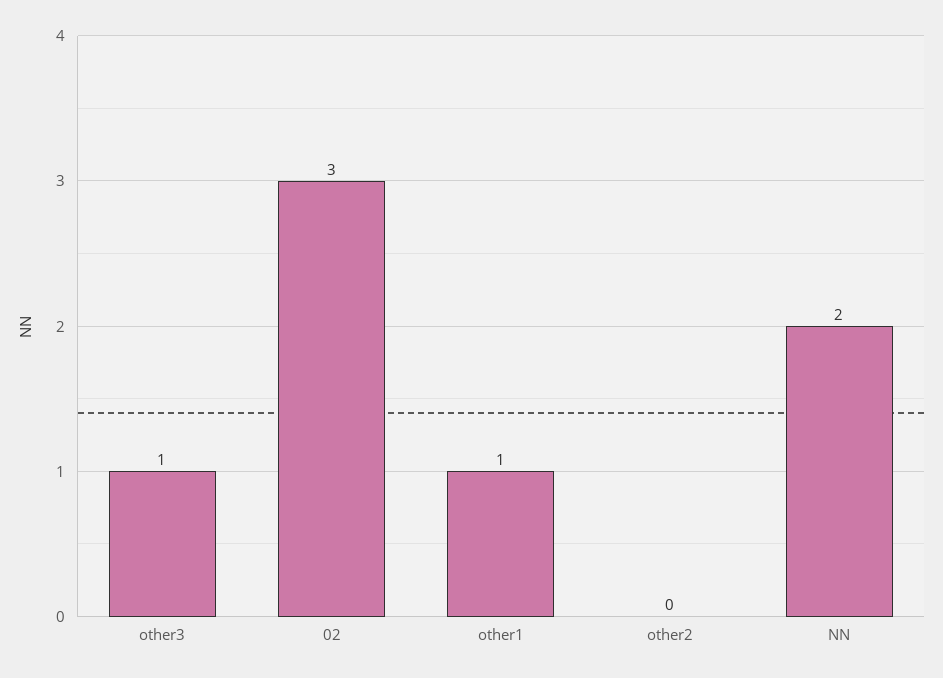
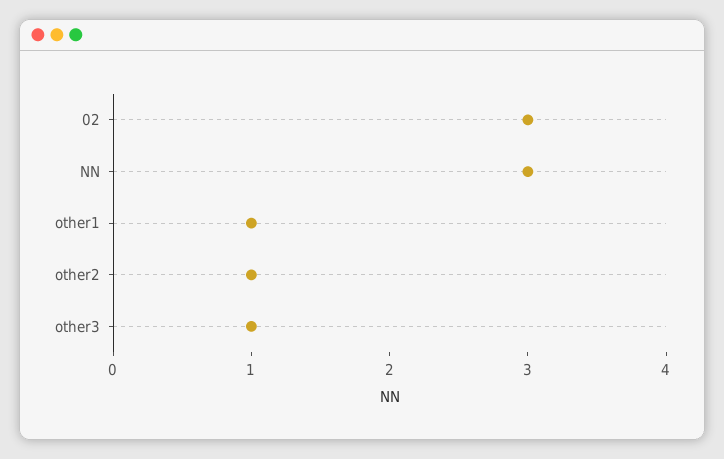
other2: 0 -> 1
NN: 2 -> 3

